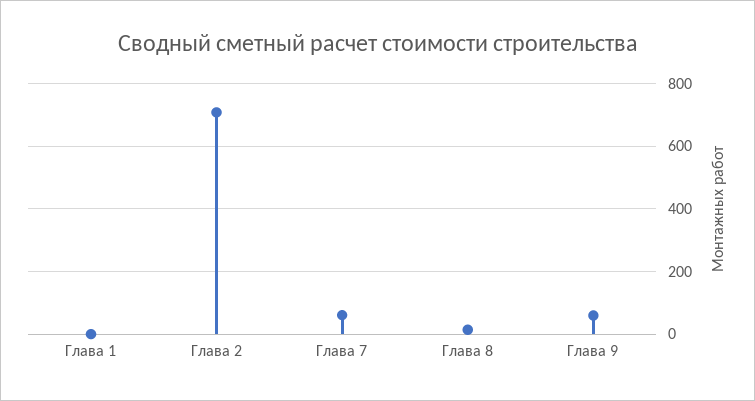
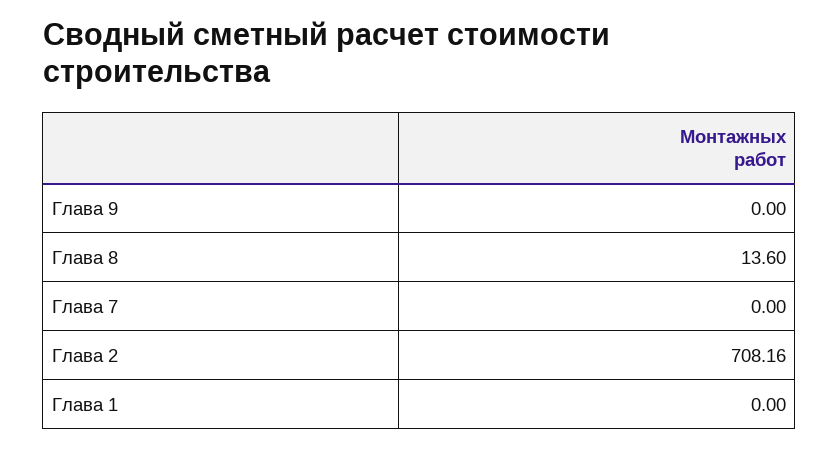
Глава 7: 60 -> 0
Глава 9: 60 -> 0

